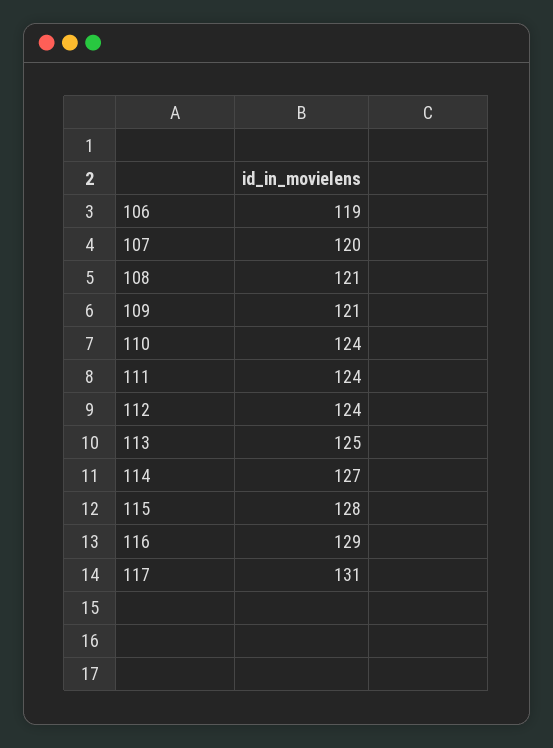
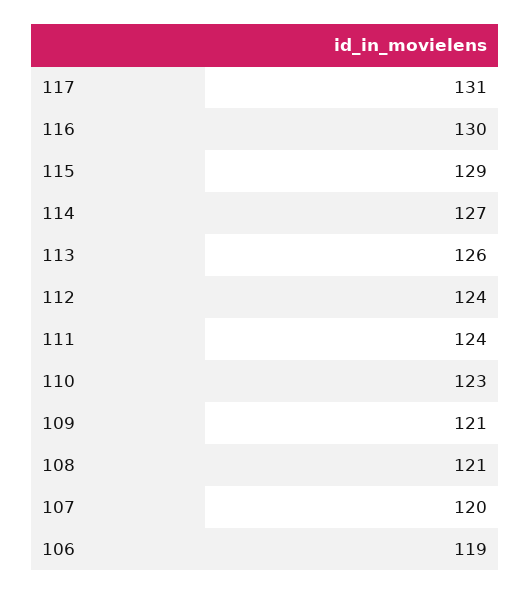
110: 124 -> 123
113: 125 -> 126
115: 128 -> 129
116: 129 -> 130

